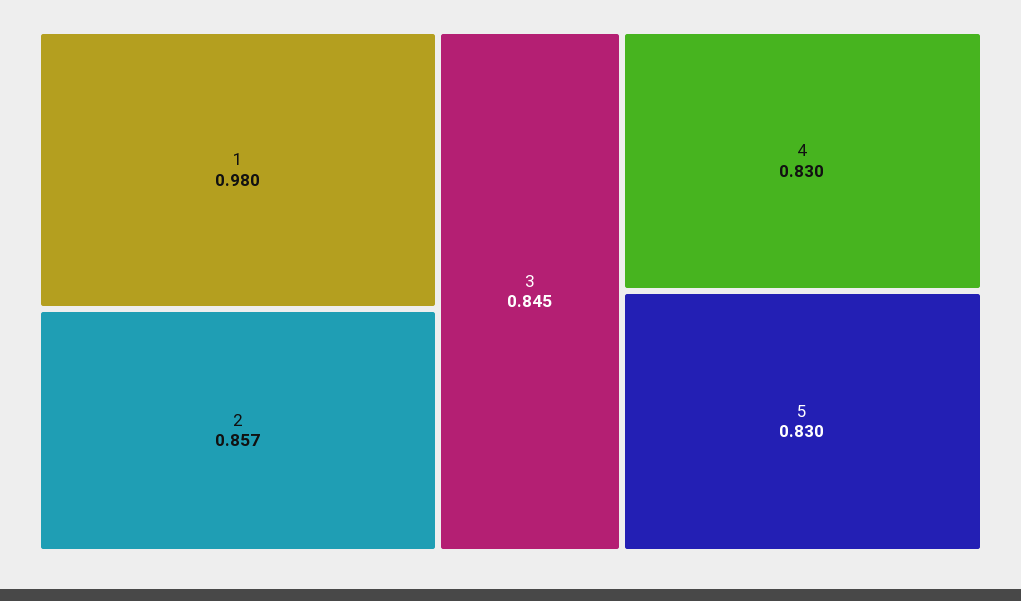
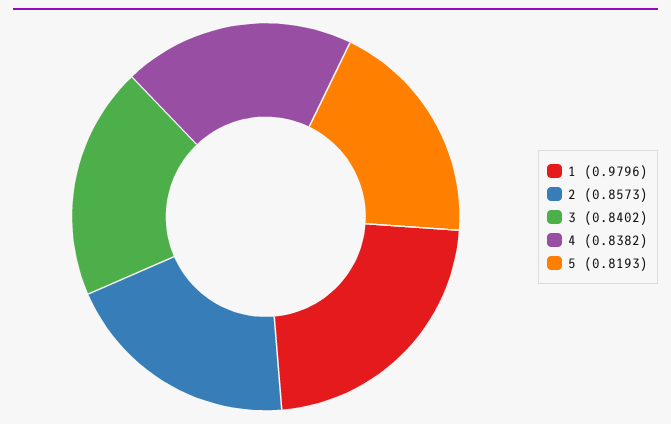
3: 0.845 -> 0.8402
4: 0.83 -> 0.8382
5: 0.83 -> 0.8193

